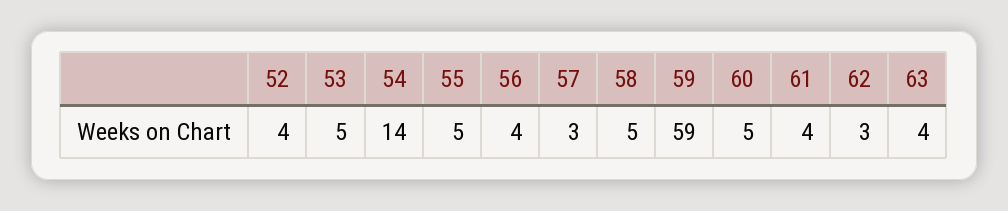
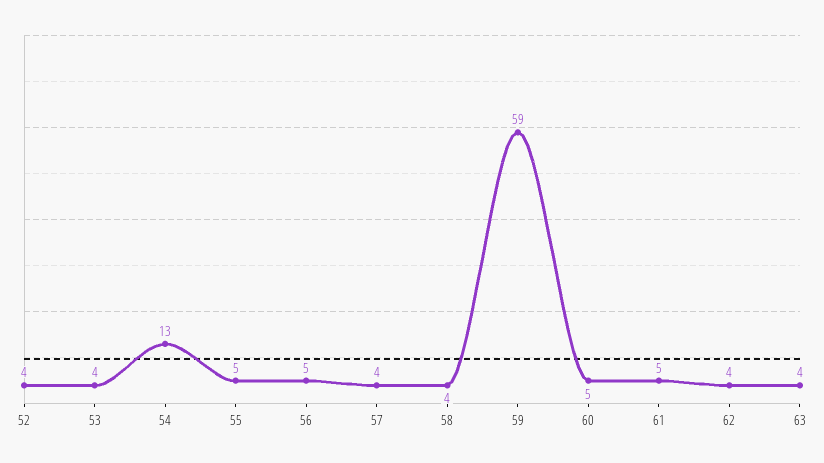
53: 5 -> 4
54: 14 -> 13
56: 4 -> 5
57: 3 -> 4
58: 5 -> 4
61: 4 -> 5
62: 3 -> 4

